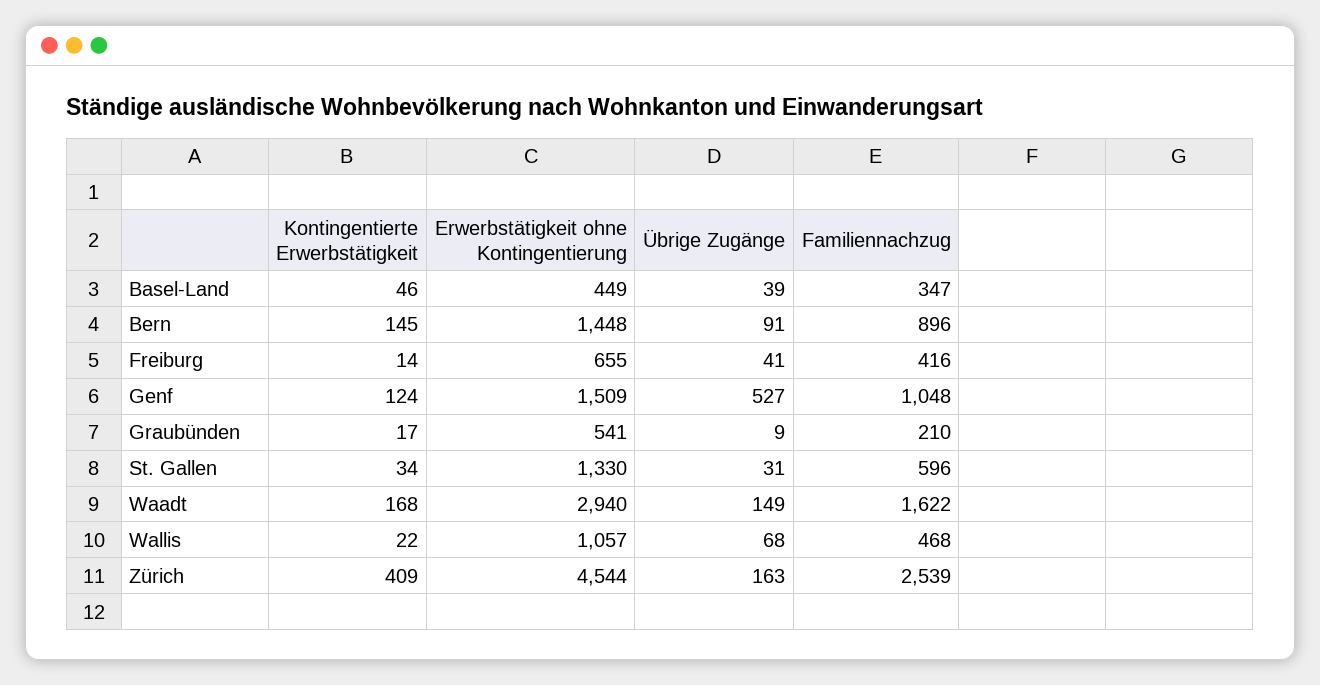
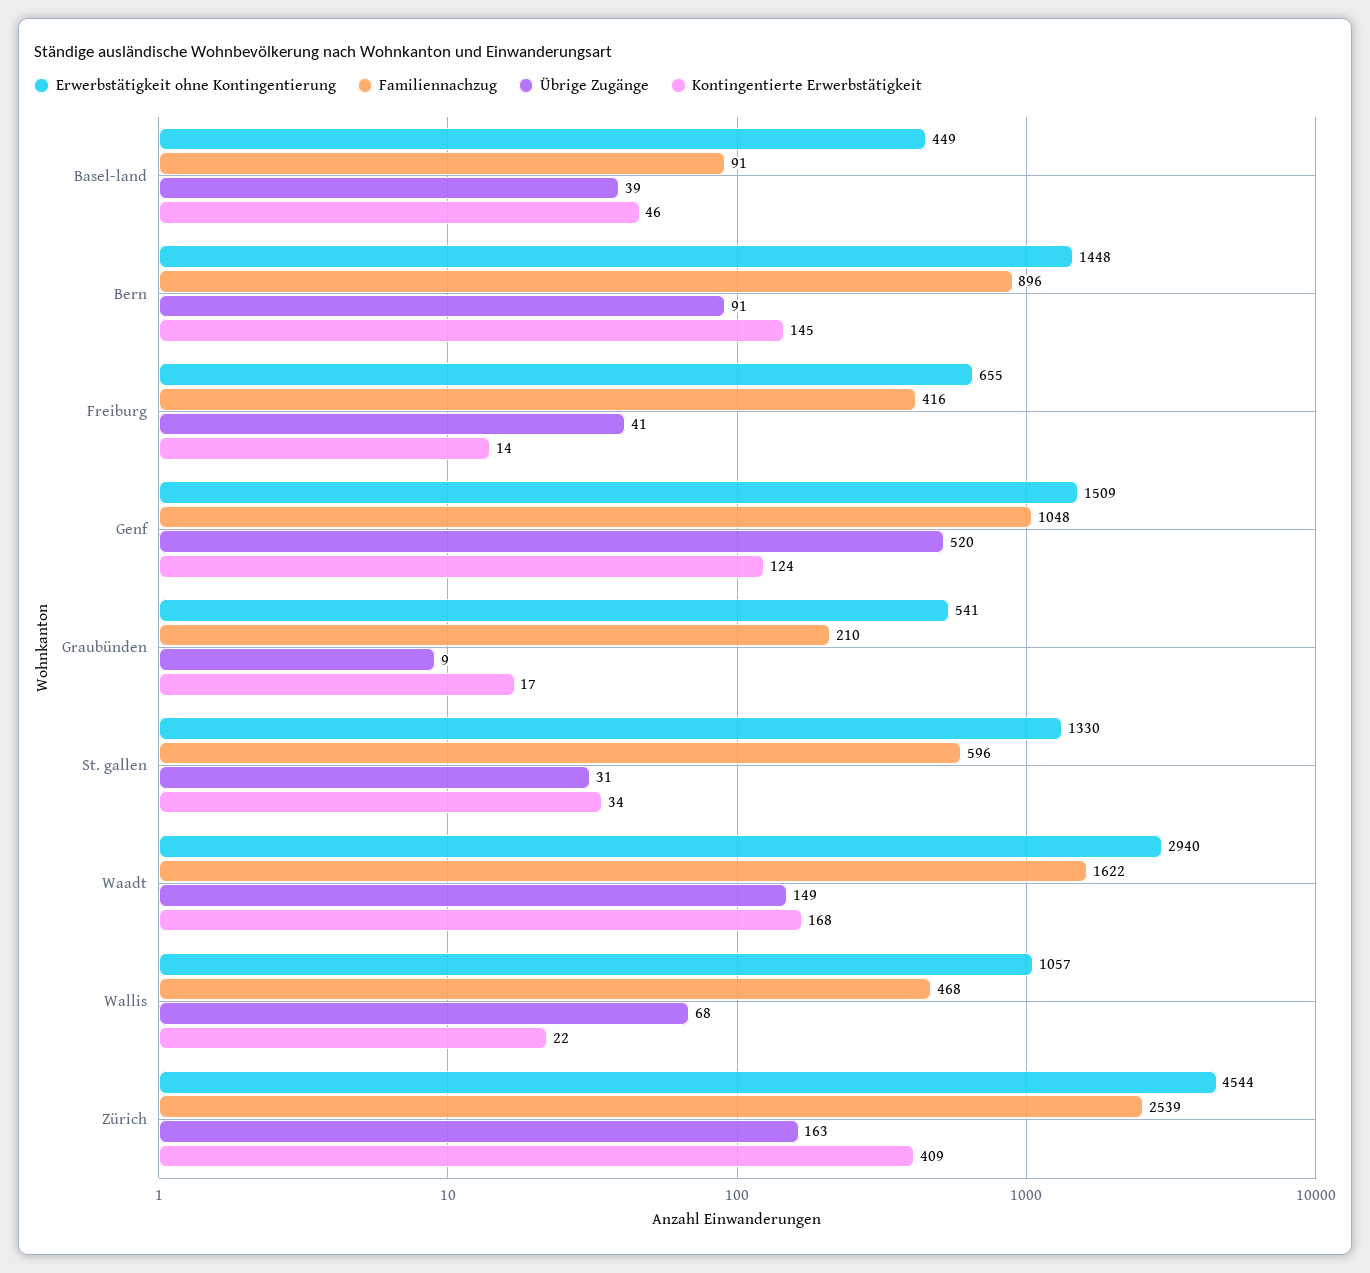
Familiennachzug, Basel-Land: 347 -> 91
Übrige Zugänge, Genf: 527 -> 520

